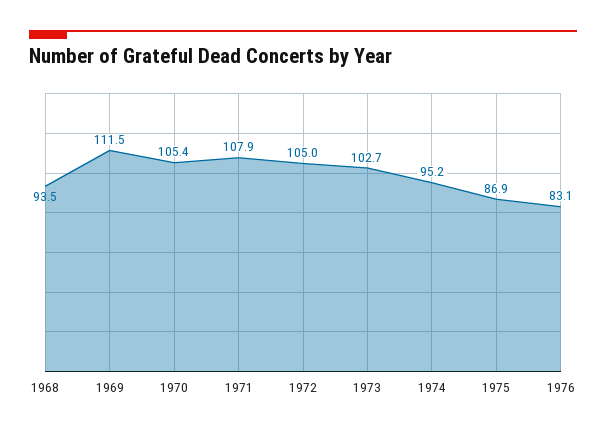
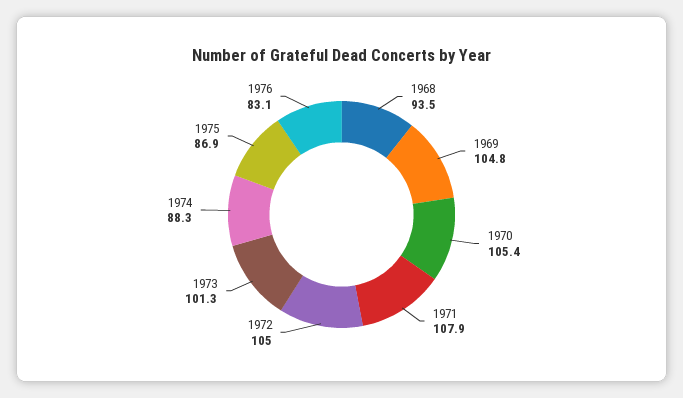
1969: 111.5 -> 104.8
1973: 102.7 -> 101.3
1974: 95.2 -> 88.3

